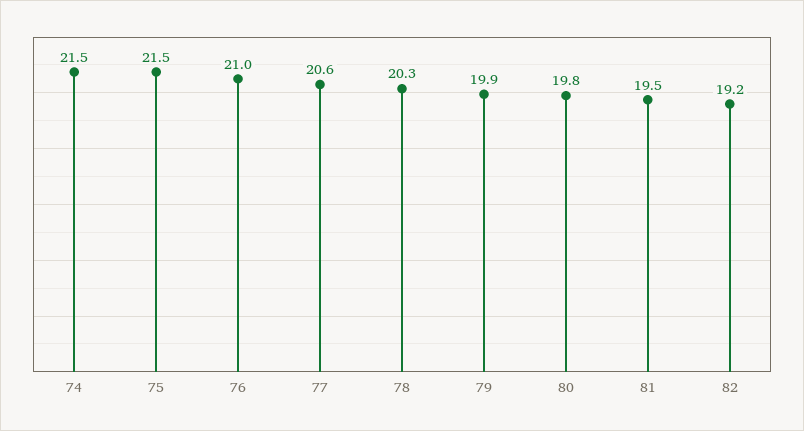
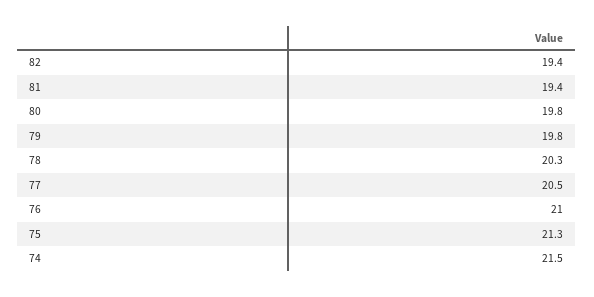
75: 21.5 -> 21.3
77: 20.6 -> 20.5
79: 19.9 -> 19.8
81: 19.5 -> 19.4
82: 19.2 -> 19.4

